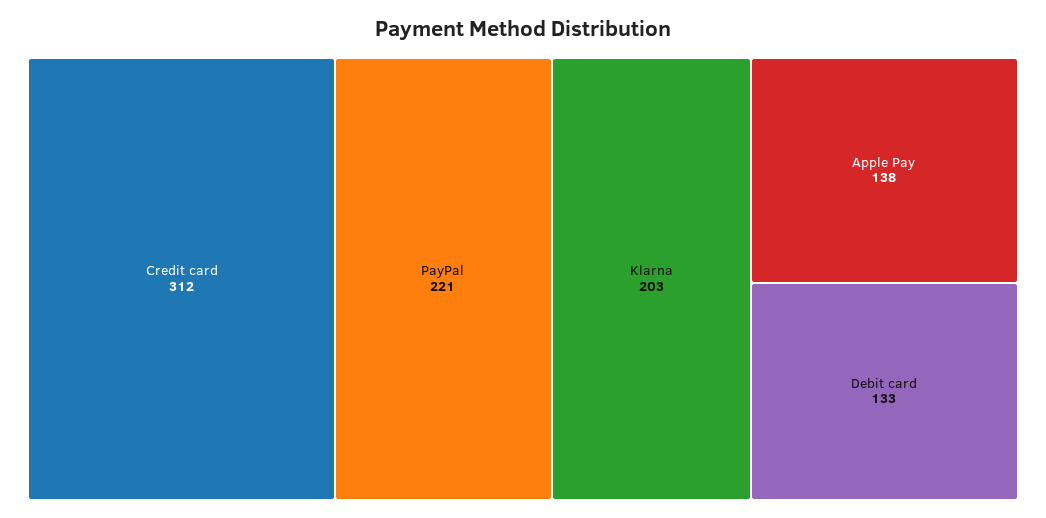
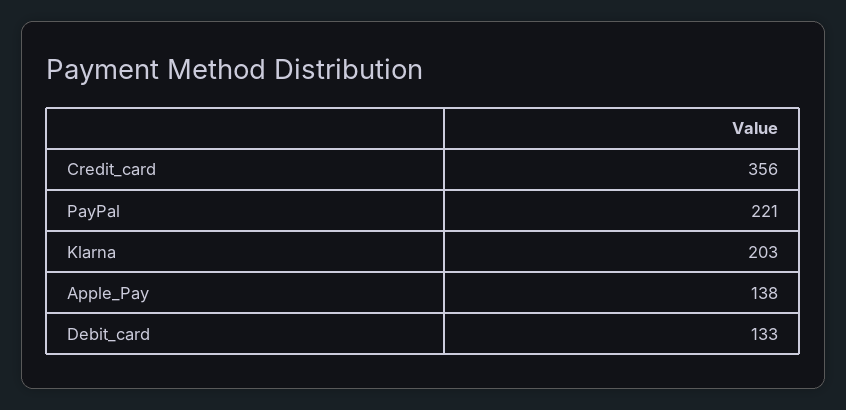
Credit card: 312 -> 356

